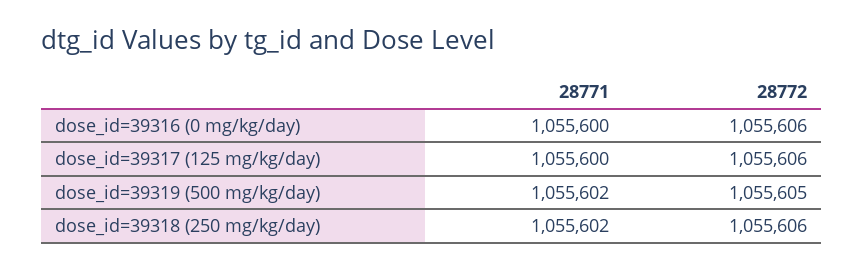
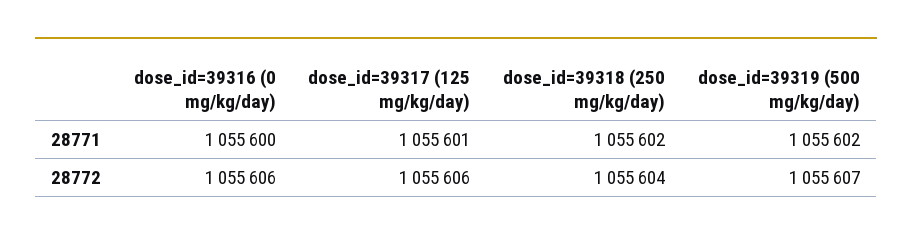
28771, dose_id=39317 (125 mg/kg/day): 1055600 -> 1055601
28772, dose_id=39319 (500 mg/kg/day): 1055605 -> 1055607
28772, dose_id=39318 (250 mg/kg/day): 1055606 -> 1055604

